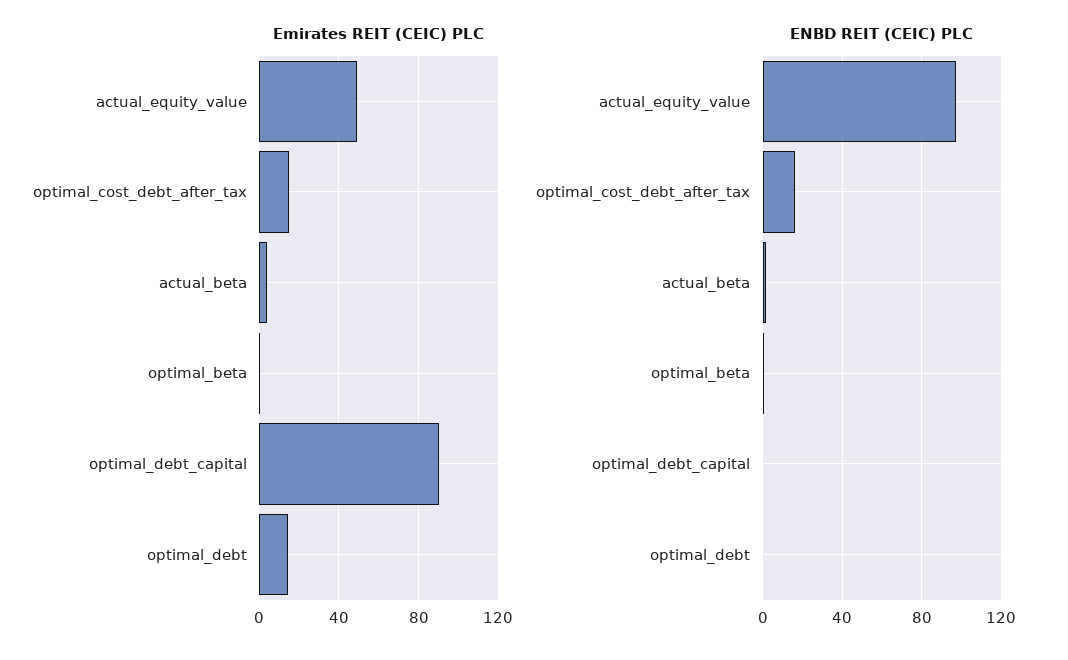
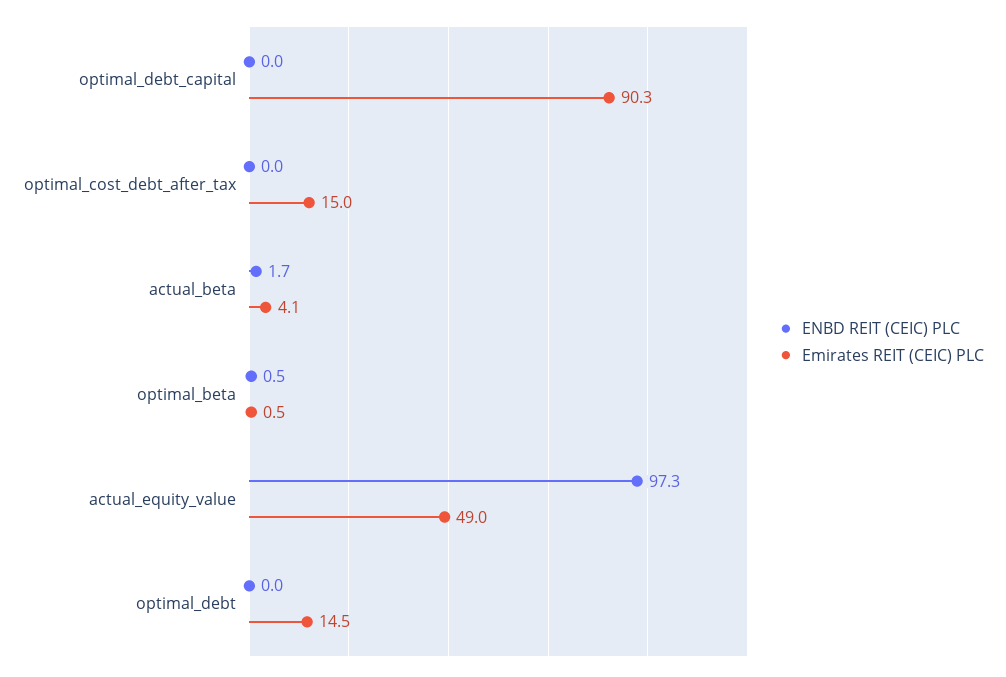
ENBD REIT (CEIC) PLC, optimal_cost_debt_after_tax: 15 -> 0

